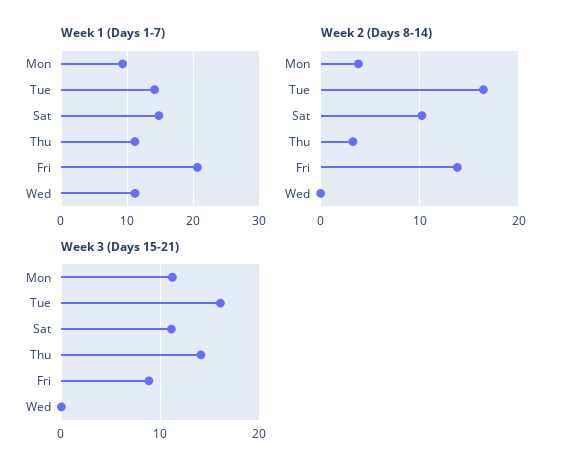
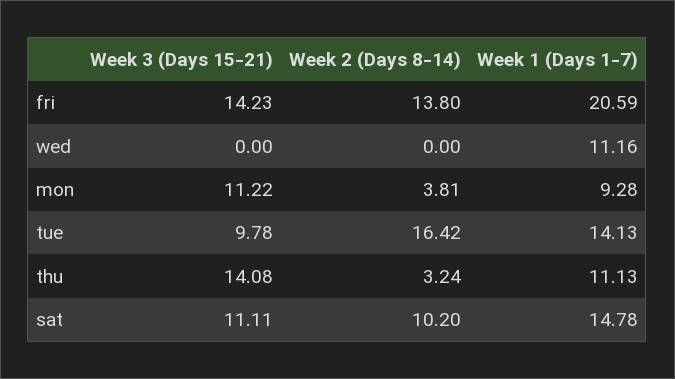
Week 3 (Days 15-21), Tue: 16 -> 9.78
Week 3 (Days 15-21), Fri: 9 -> 14.23

